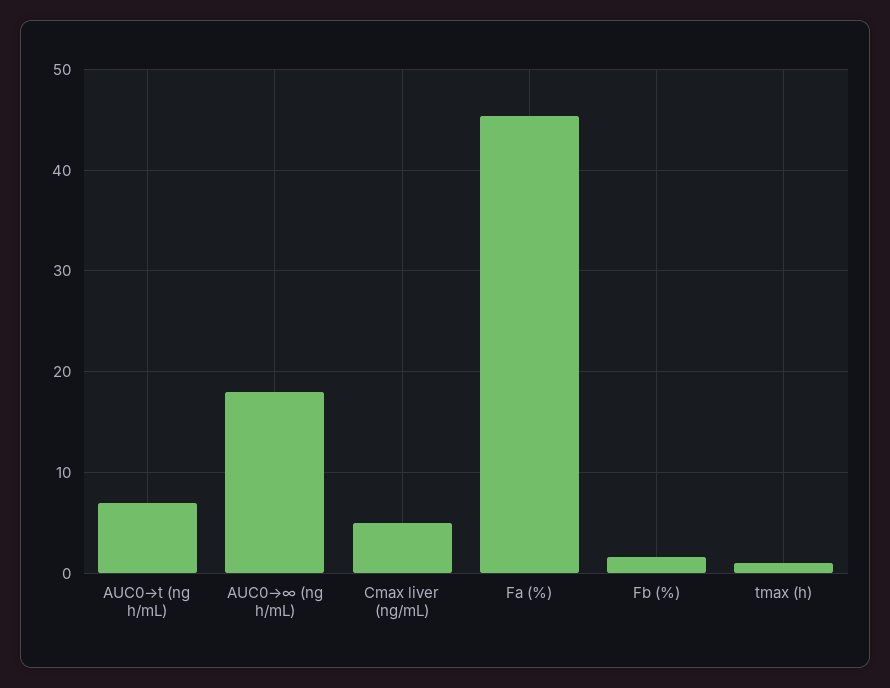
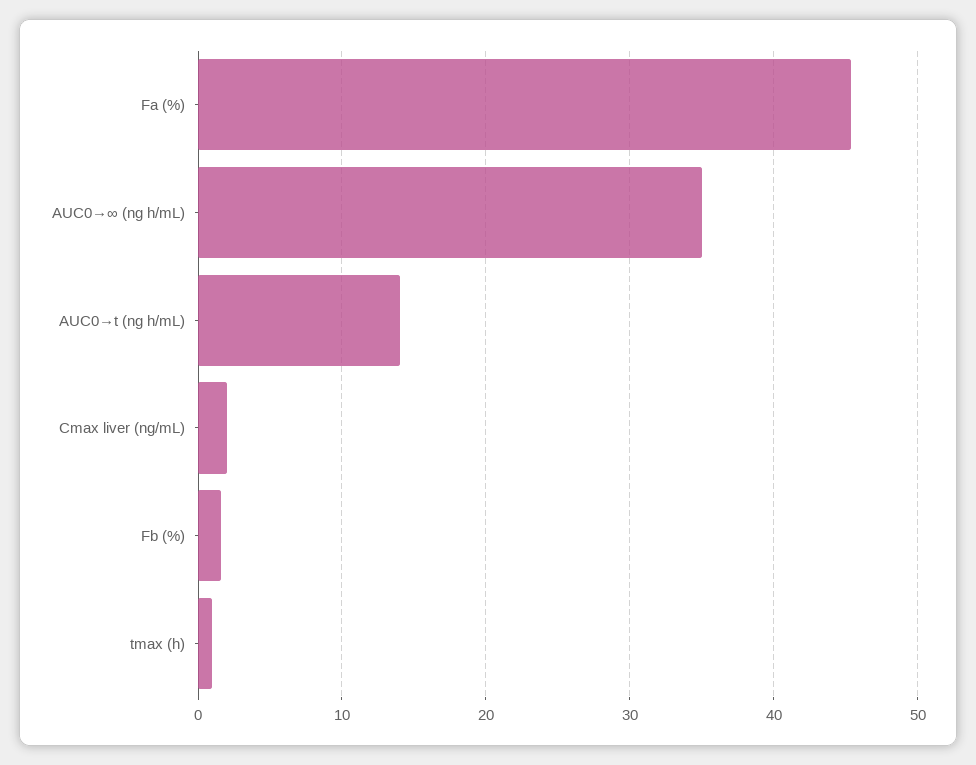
AUC0→t (ng h/mL): 7 -> 14
AUC0→∞ (ng h/mL): 18 -> 35
Cmax liver (ng/mL): 5 -> 2

